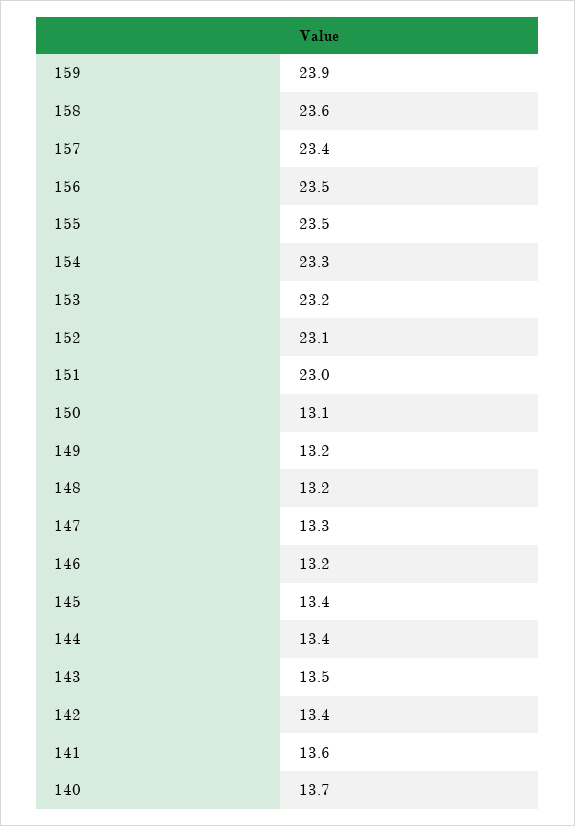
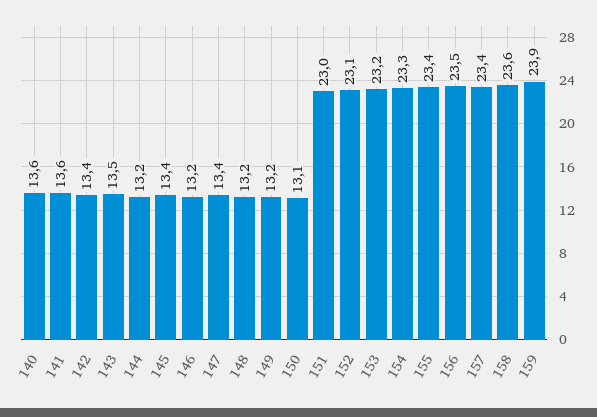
155: 23.5 -> 23.4
147: 13.3 -> 13.4
144: 13.4 -> 13.2
140: 13.7 -> 13.6

